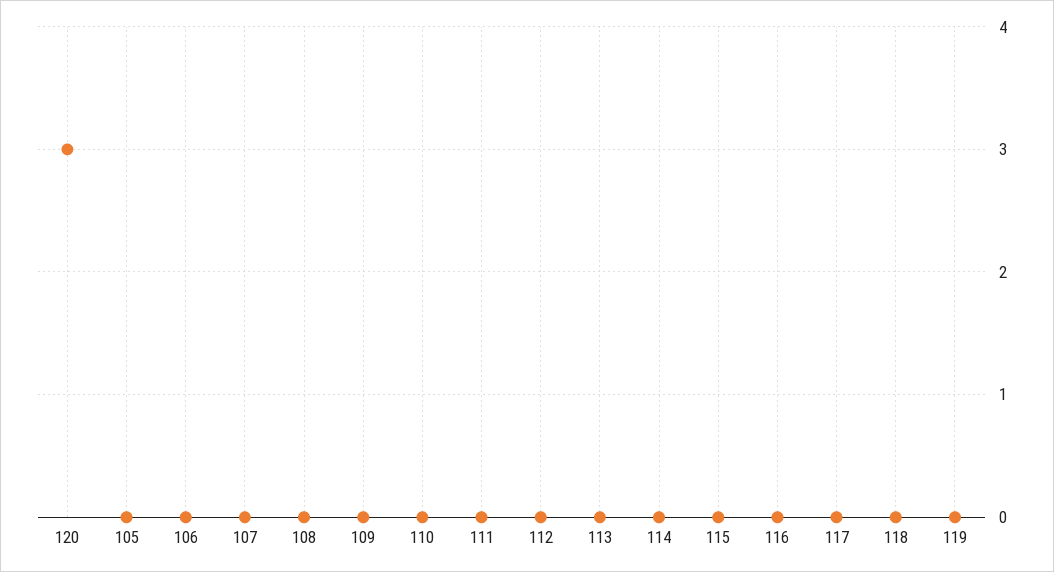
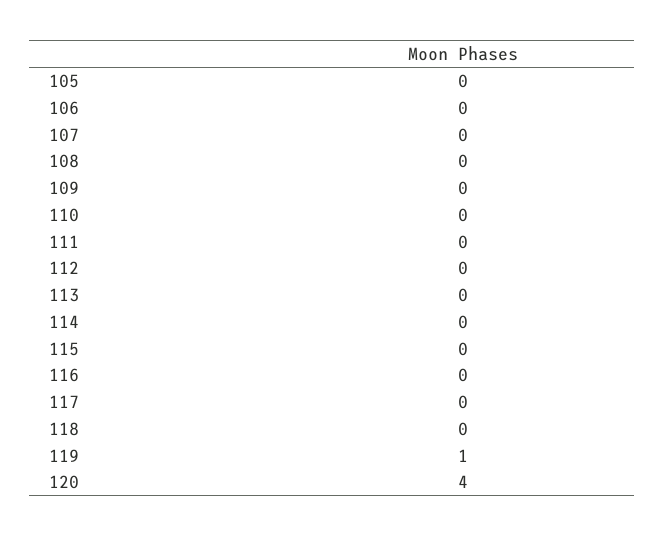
120: 3 -> 4
119: 0 -> 1

